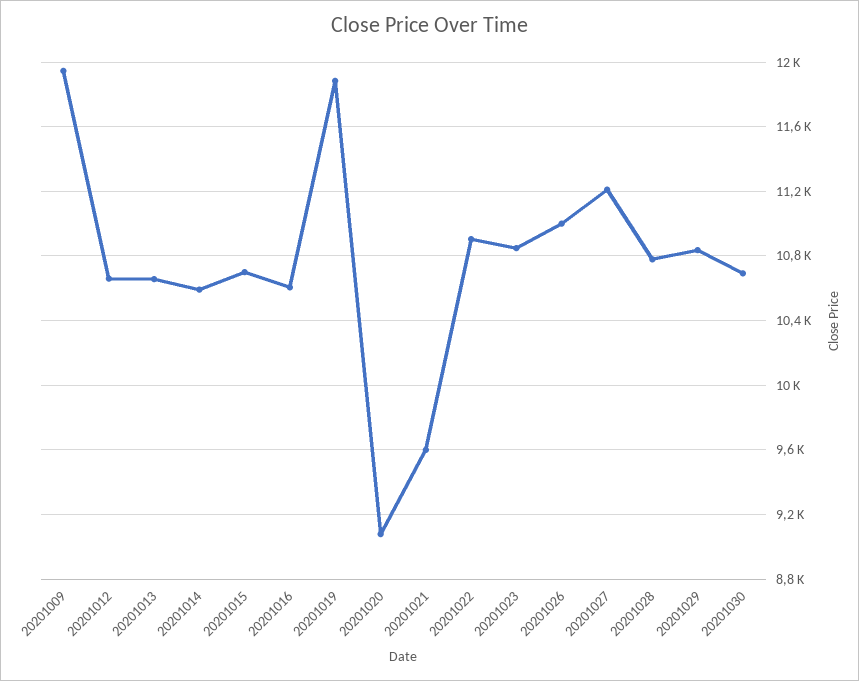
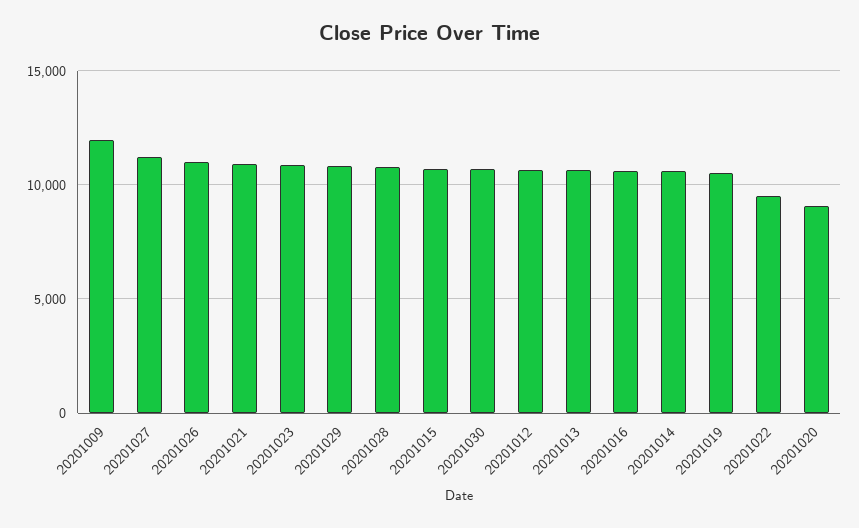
20201019: 11900 -> 10500
20201021: 9600 -> 11000
20201022: 10900 -> 9500

